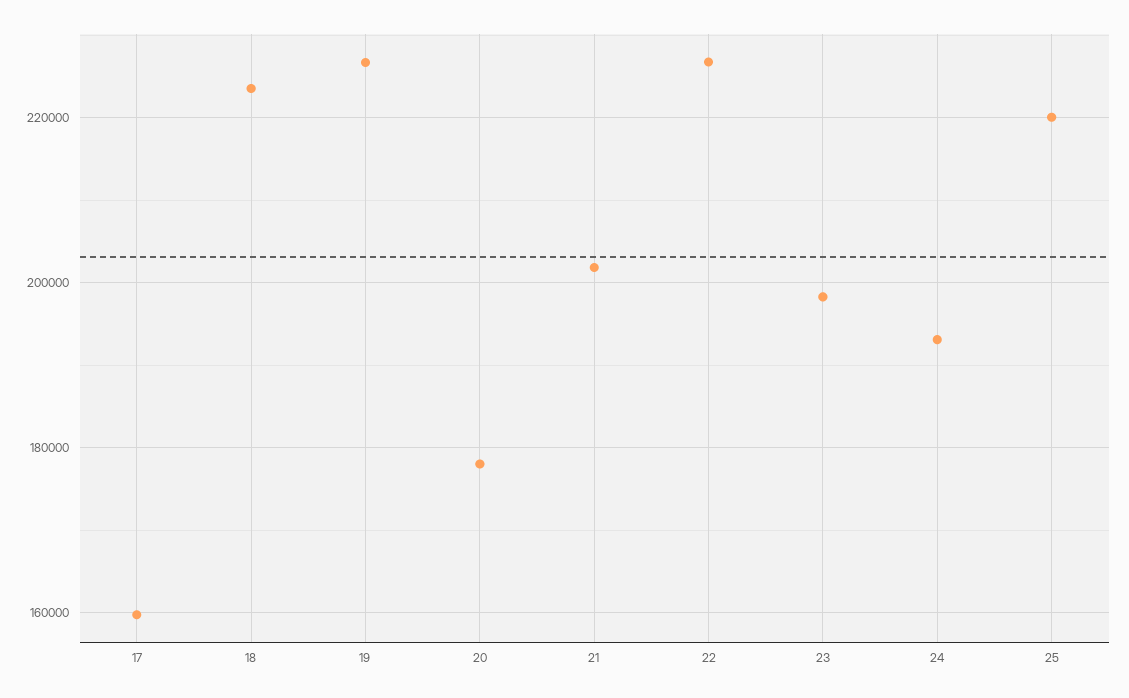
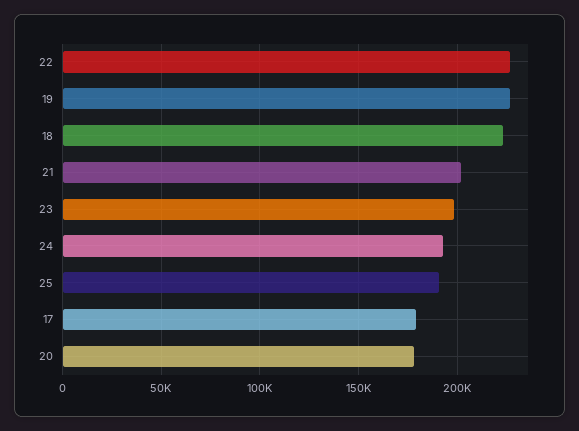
17: 160000 -> 180000
25: 220000 -> 190000

